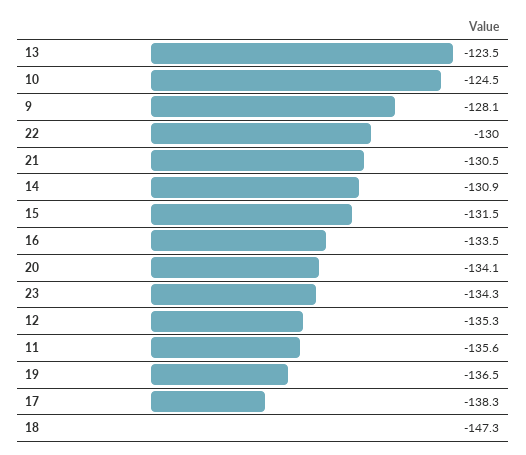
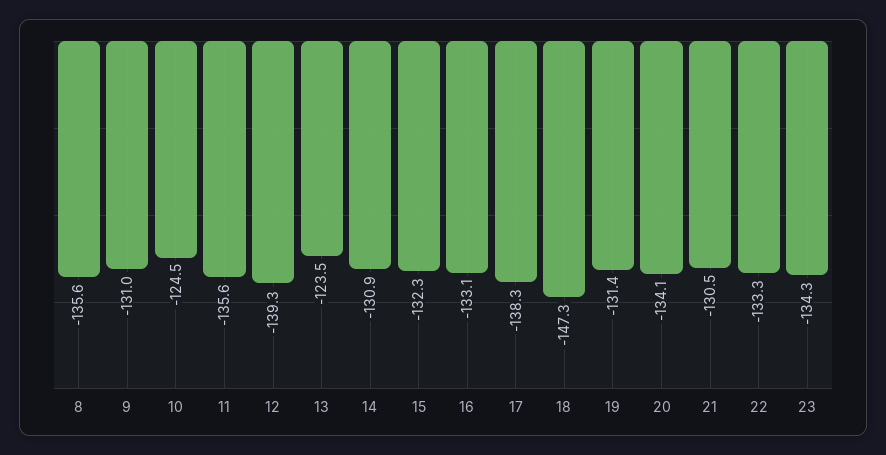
9: -128.1 -> -131
22: -130 -> -133.3
15: -131.5 -> -132.3
16: -133.5 -> -133.1
12: -135.3 -> -139.3
19: -136.5 -> -131.4
8: none -> -135.6

